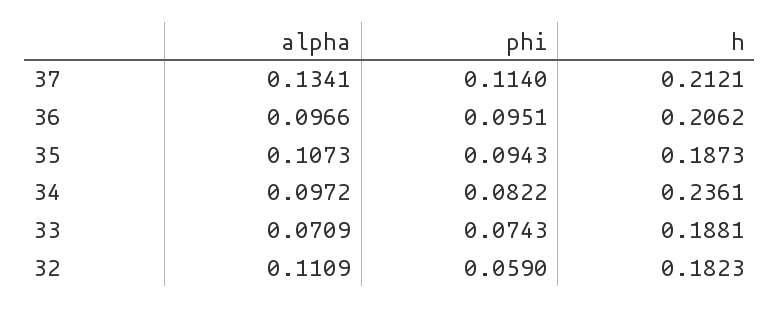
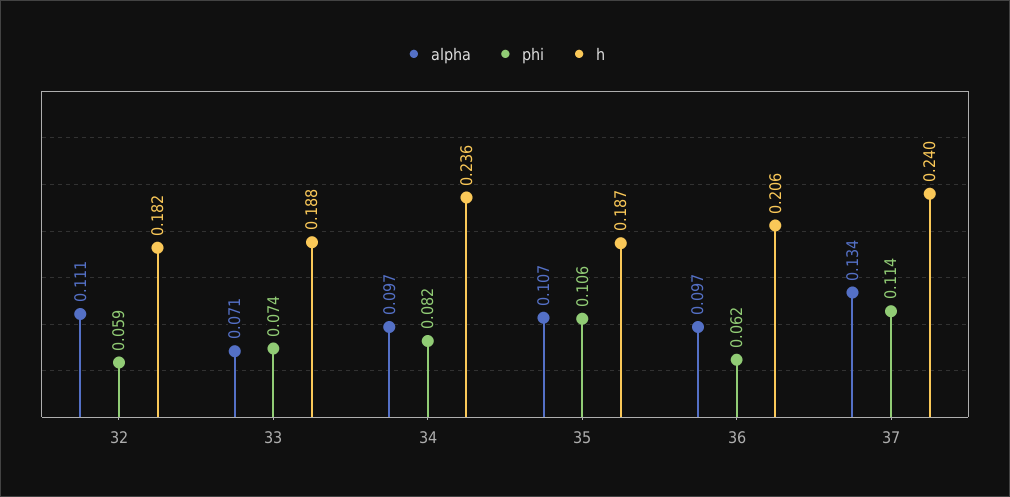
h, 37: 0.2121 -> 0.24
phi, 36: 0.0951 -> 0.062
phi, 35: 0.0943 -> 0.106

